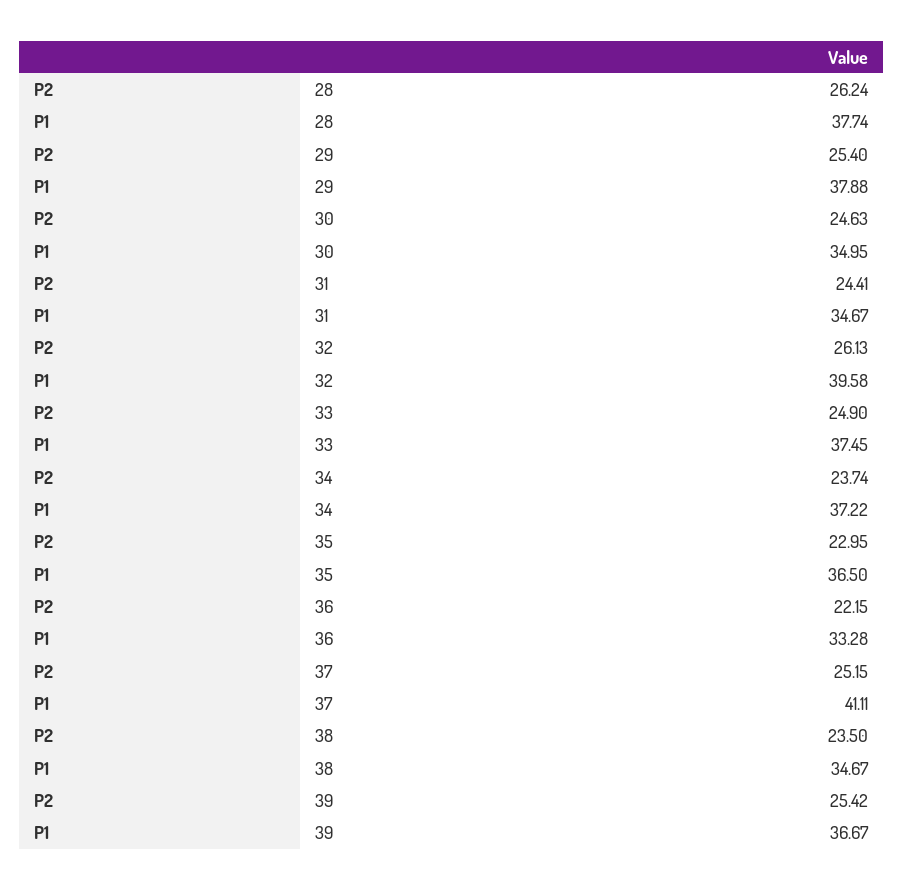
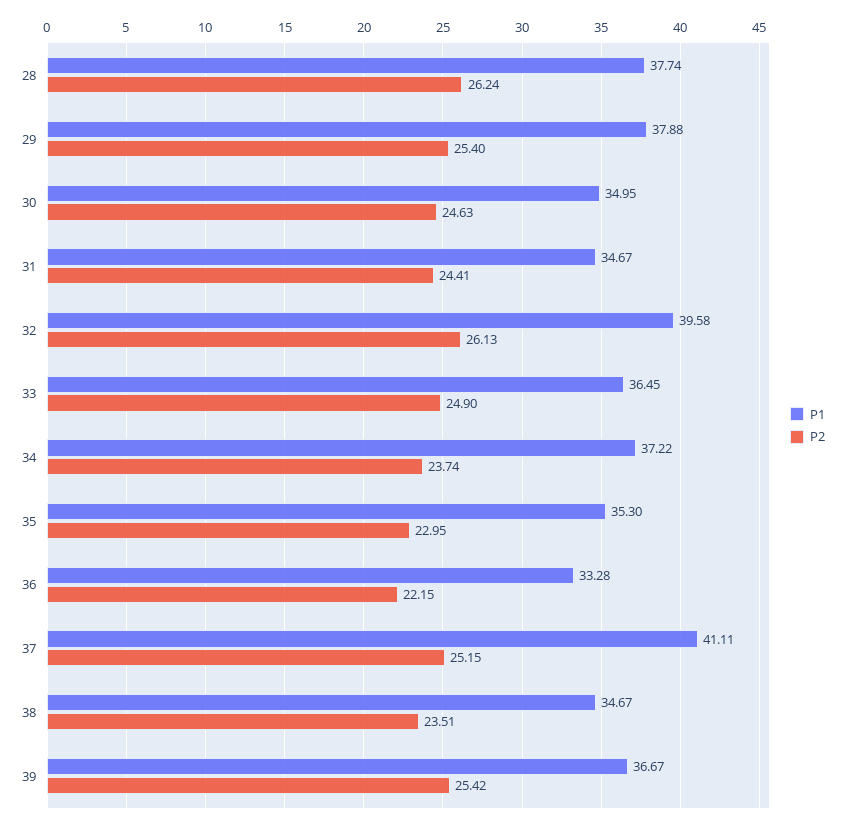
P1, 33: 37.45 -> 36.45
P1, 35: 36.5 -> 35.3
P2, 38: 23.5 -> 23.51

